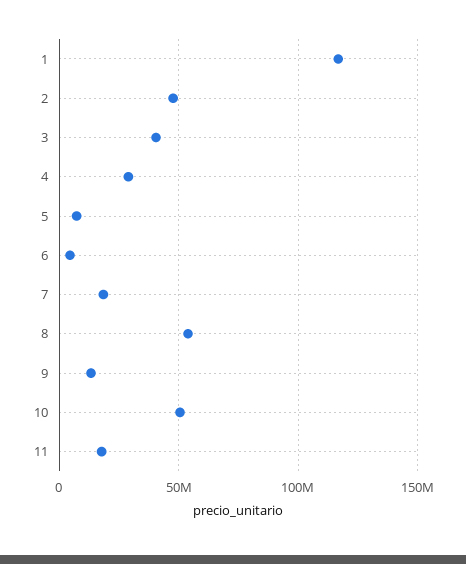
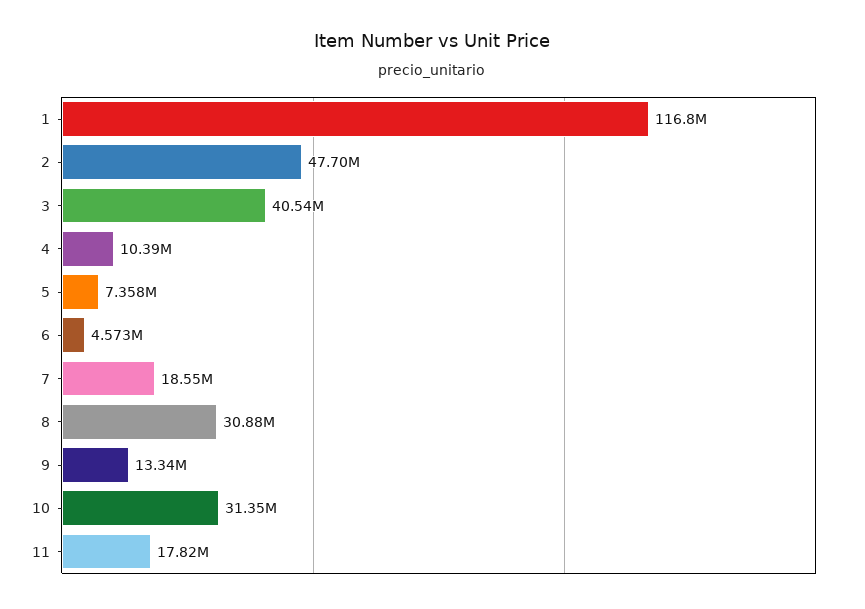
4: 30000000 -> 10390000
8: 55000000 -> 30880000
10: 50000000 -> 31350000

